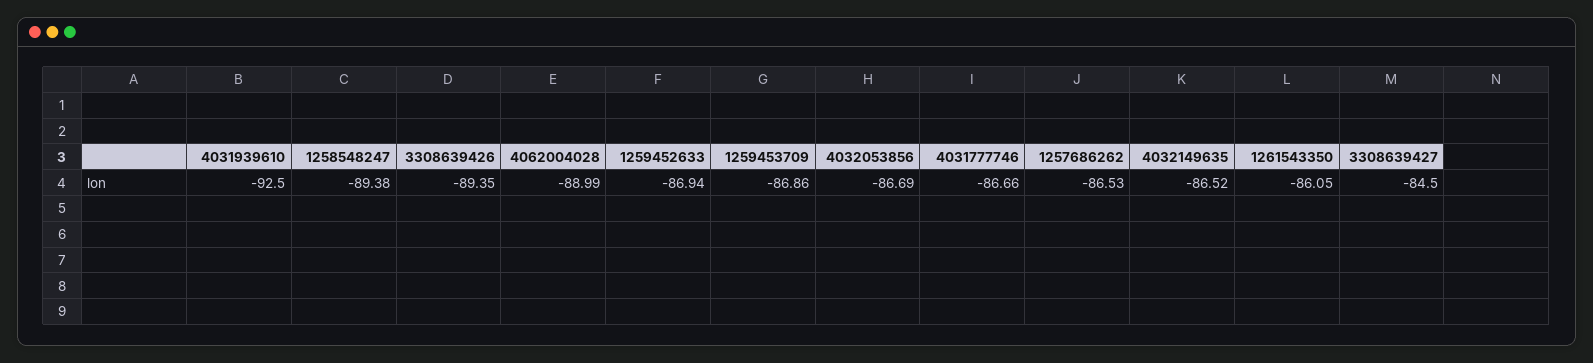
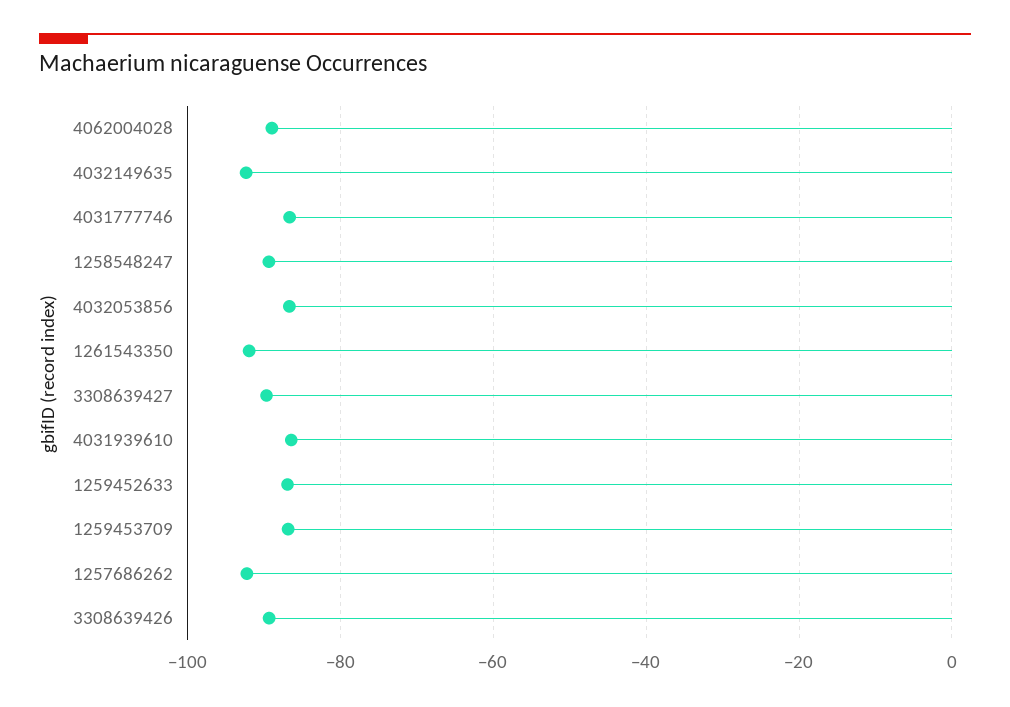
4031939610: -92.5 -> -86
1257686262: -86.53 -> -92
4032149635: -86.52 -> -92
1261543350: -86.05 -> -92
3308639427: -84.5 -> -90

